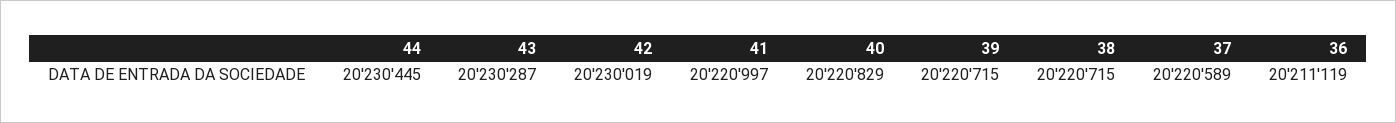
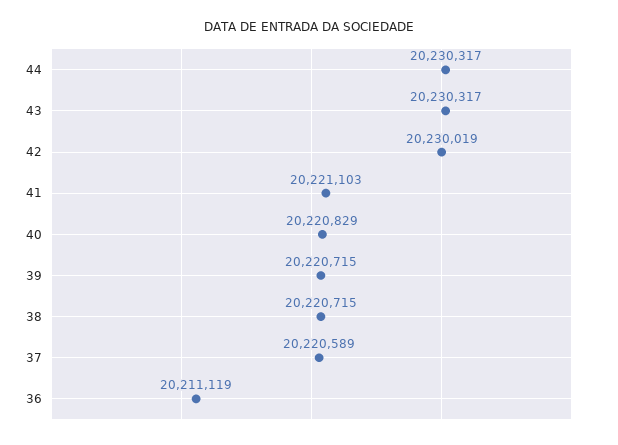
44: 20230445 -> 20230317
43: 20230287 -> 20230317
41: 20220997 -> 20221103

